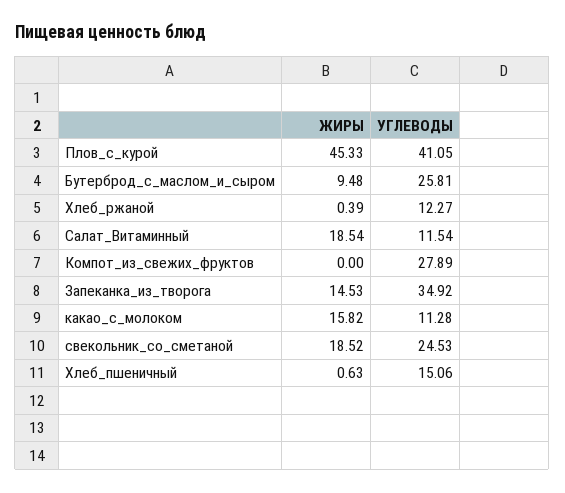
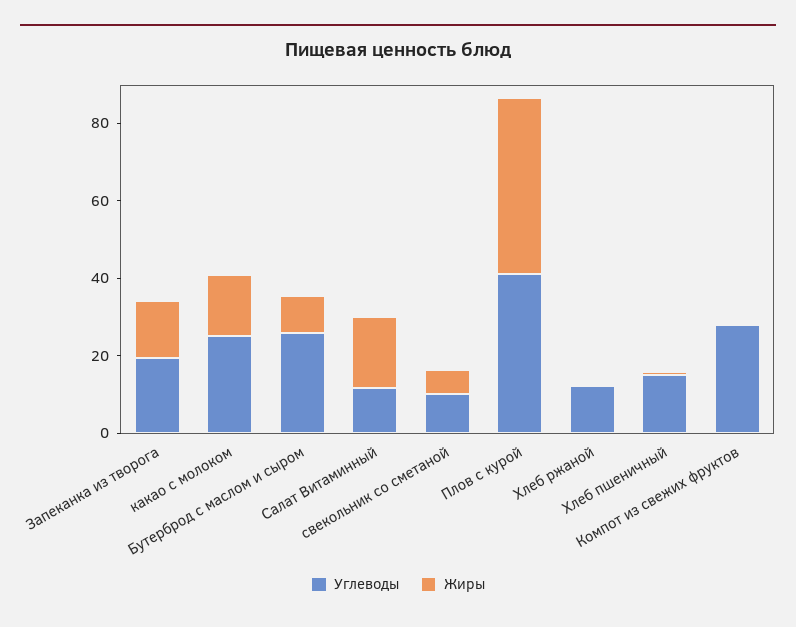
УГЛЕВОДЫ, Запеканка_из_творога: 34.92 -> 20
УГЛЕВОДЫ, какао_с_молоком: 11.28 -> 25
ЖИРЫ, свекольник_со_сметаной: 18.52 -> 5
УГЛЕВОДЫ, свекольник_со_сметаной: 24.53 -> 10

